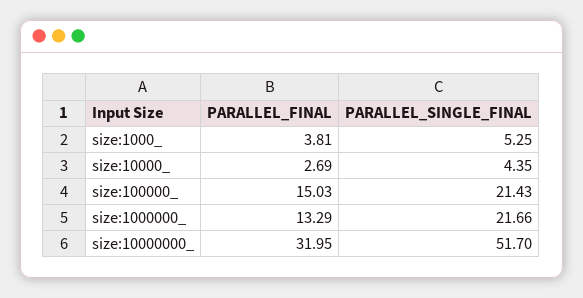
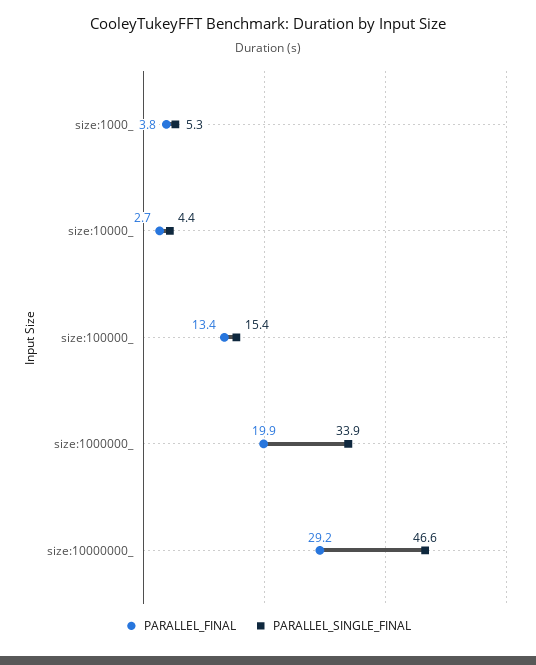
PARALLEL_FINAL, size:100000_: 15.03 -> 13.4
PARALLEL_SINGLE_FINAL, size:100000_: 21.43 -> 15.4
PARALLEL_FINAL, size:1000000_: 13.29 -> 19.9
PARALLEL_SINGLE_FINAL, size:1000000_: 21.66 -> 33.9
PARALLEL_FINAL, size:10000000_: 31.95 -> 29.2
PARALLEL_SINGLE_FINAL, size:10000000_: 51.7 -> 46.6

